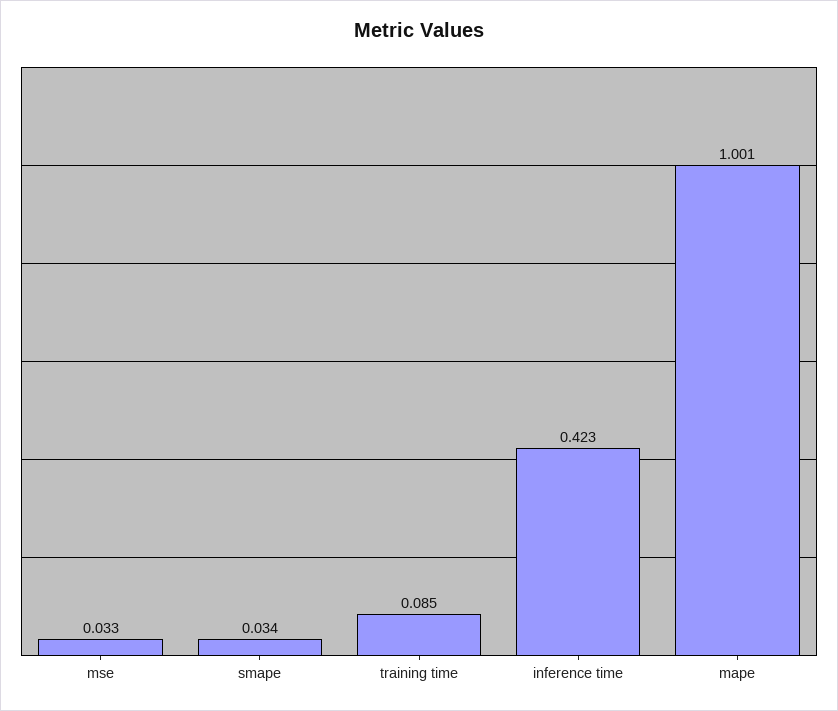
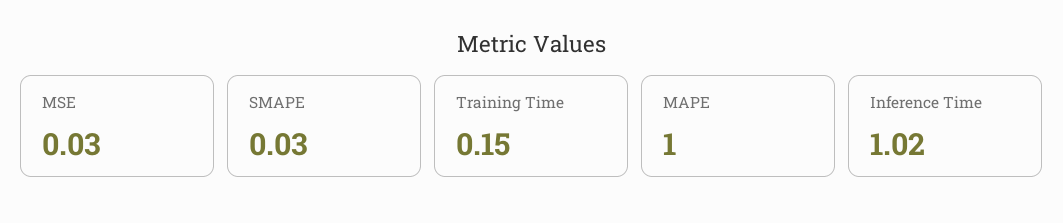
training time: 0.085 -> 0.15
inference time: 0.423 -> 1.02

